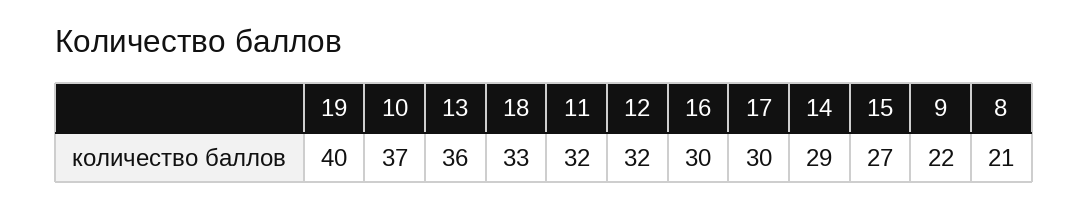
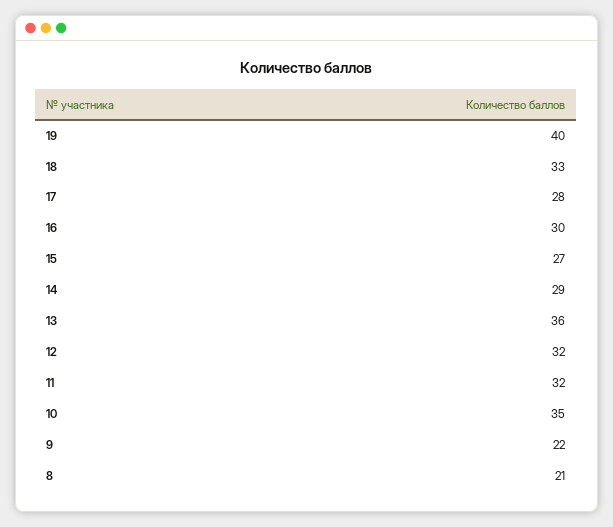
10: 37 -> 35
17: 30 -> 28

